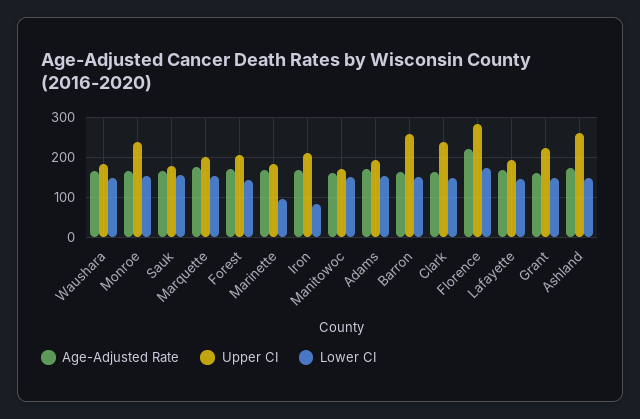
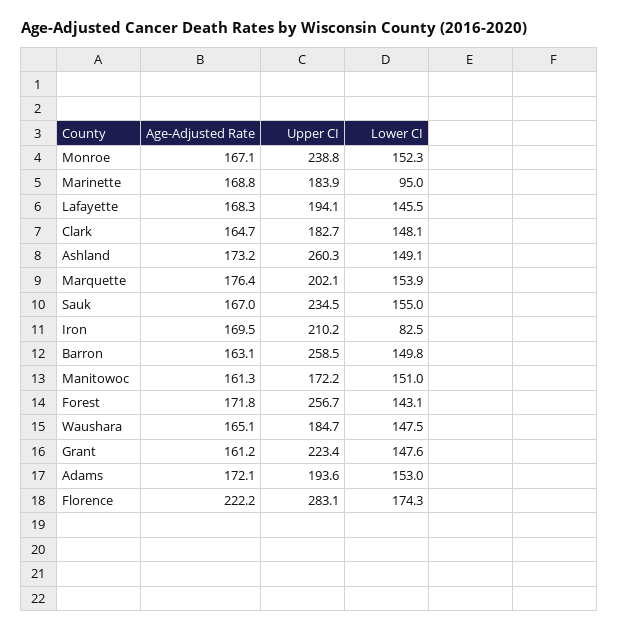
Upper CI, Sauk: 180 -> 234.5
Upper CI, Forest: 200 -> 256.7
Upper CI, Clark: 240 -> 182.7

